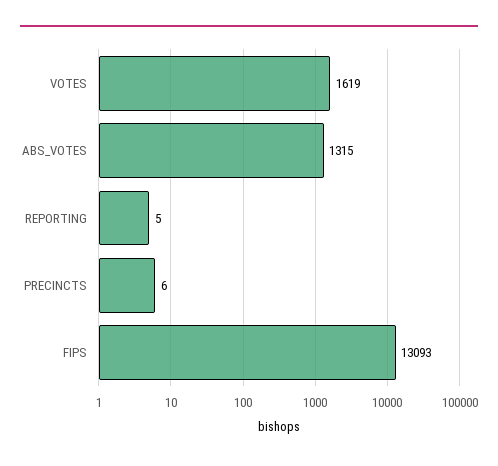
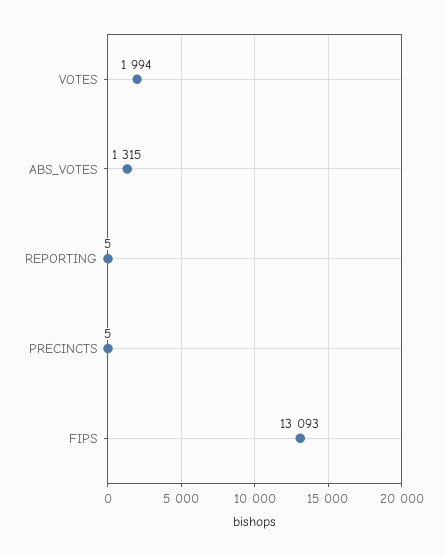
VOTES: 1619 -> 1994
PRECINCTS: 6 -> 5

